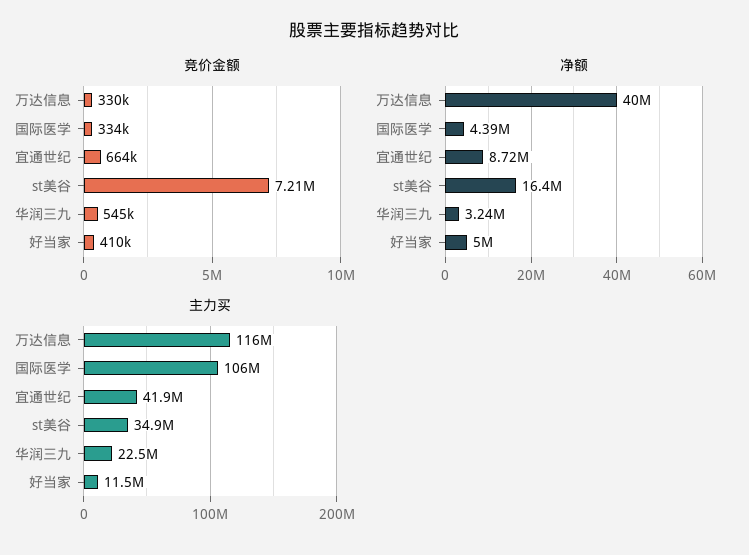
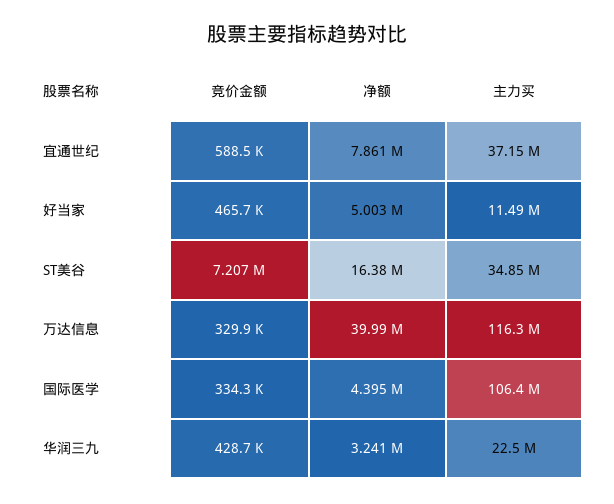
竞价金额, 宜通世纪: 664000 -> 588500
竞价金额, 华润三九: 545000 -> 428700
竞价金额, 好当家: 410000 -> 465700
净额, 宜通世纪: 8720000 -> 7861000
主力买, 宜通世纪: 41900000 -> 37150000

